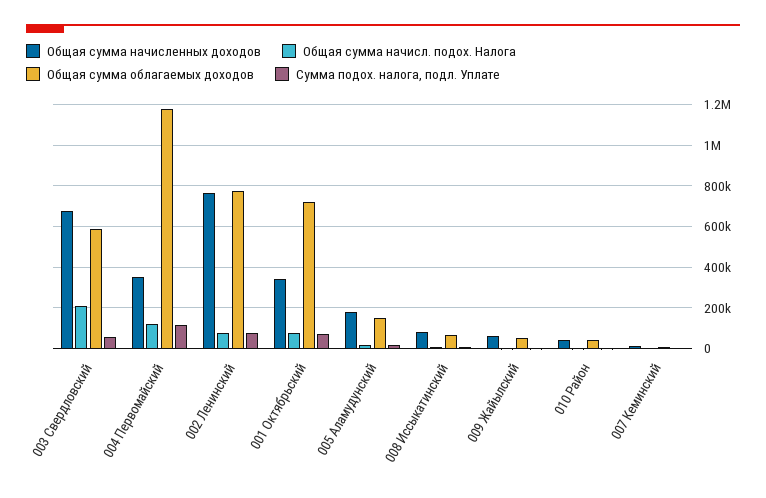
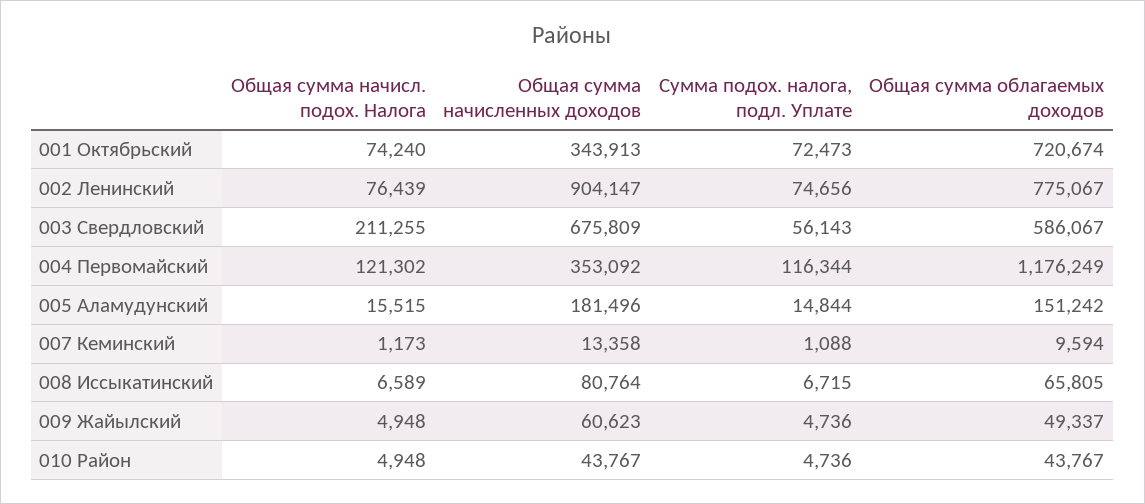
Общая сумма начисленных доходов, 002 Ленинский: 750000 -> 904147

